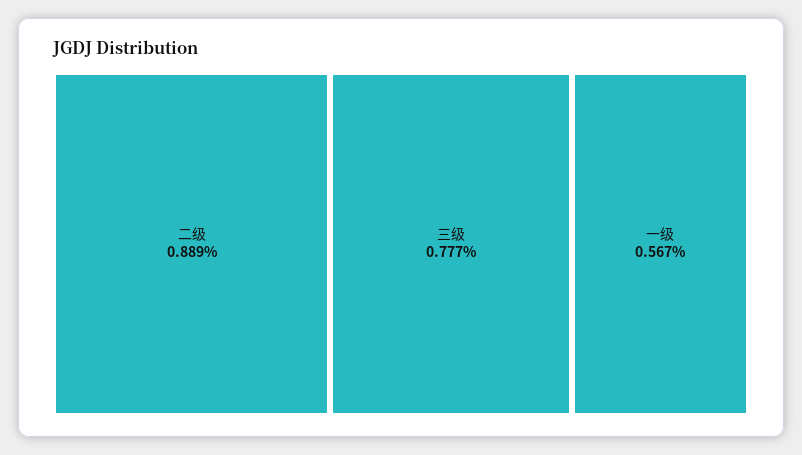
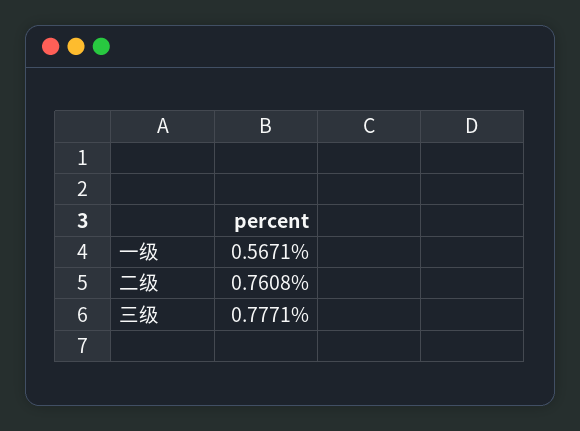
二级: 0.889 -> 0.7608

